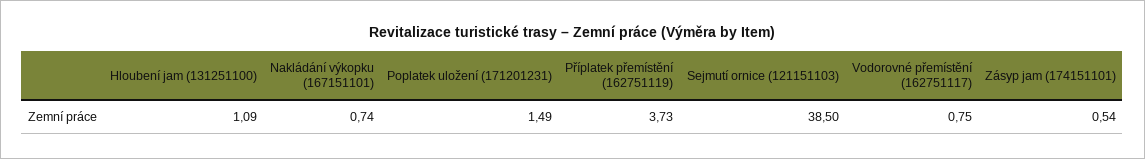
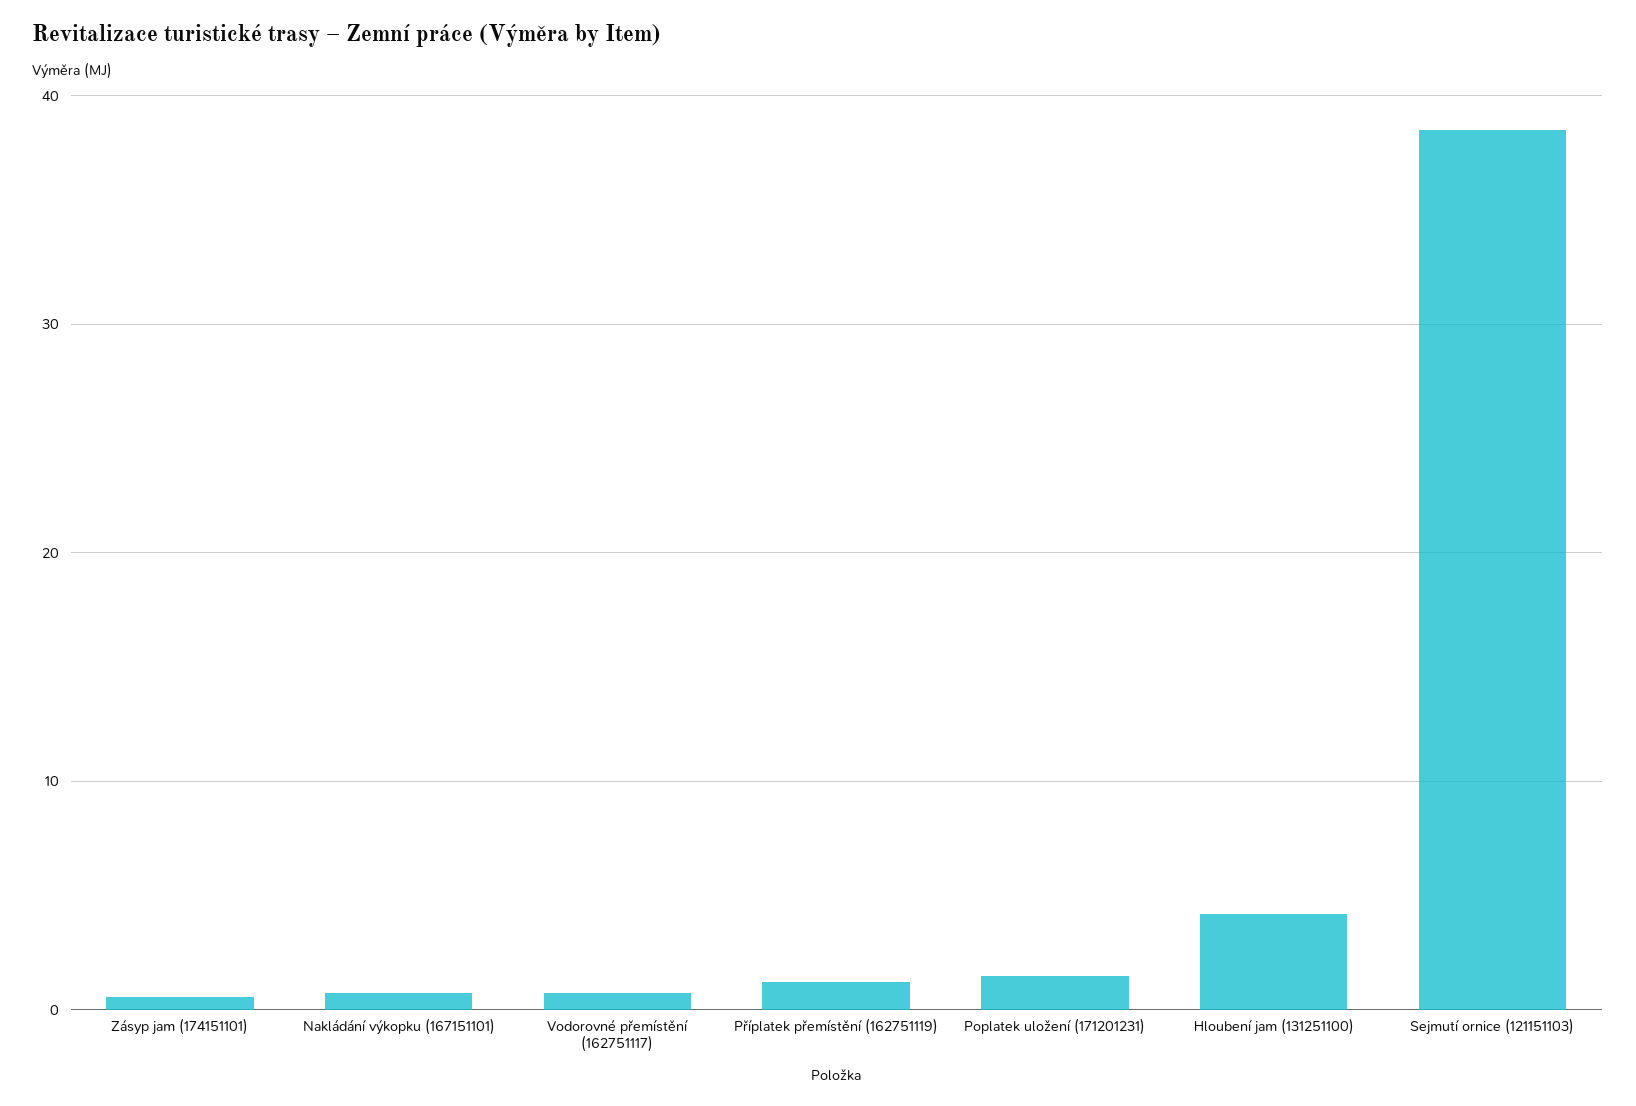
Hloubení jam (131251100): 1.09 -> 4
Příplatek přemístění (162751119): 3.73 -> 1

